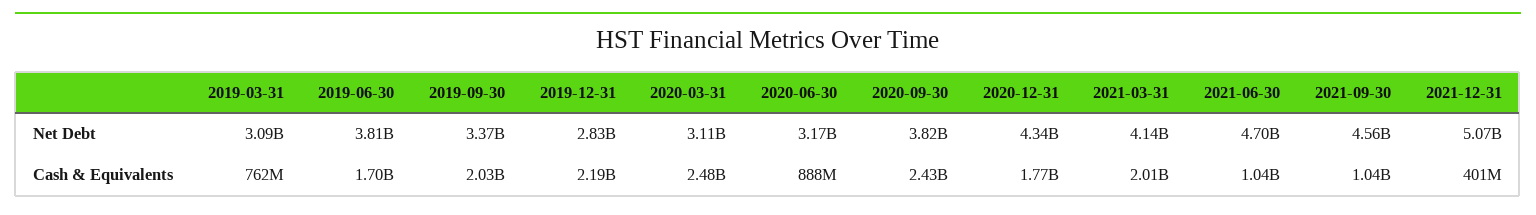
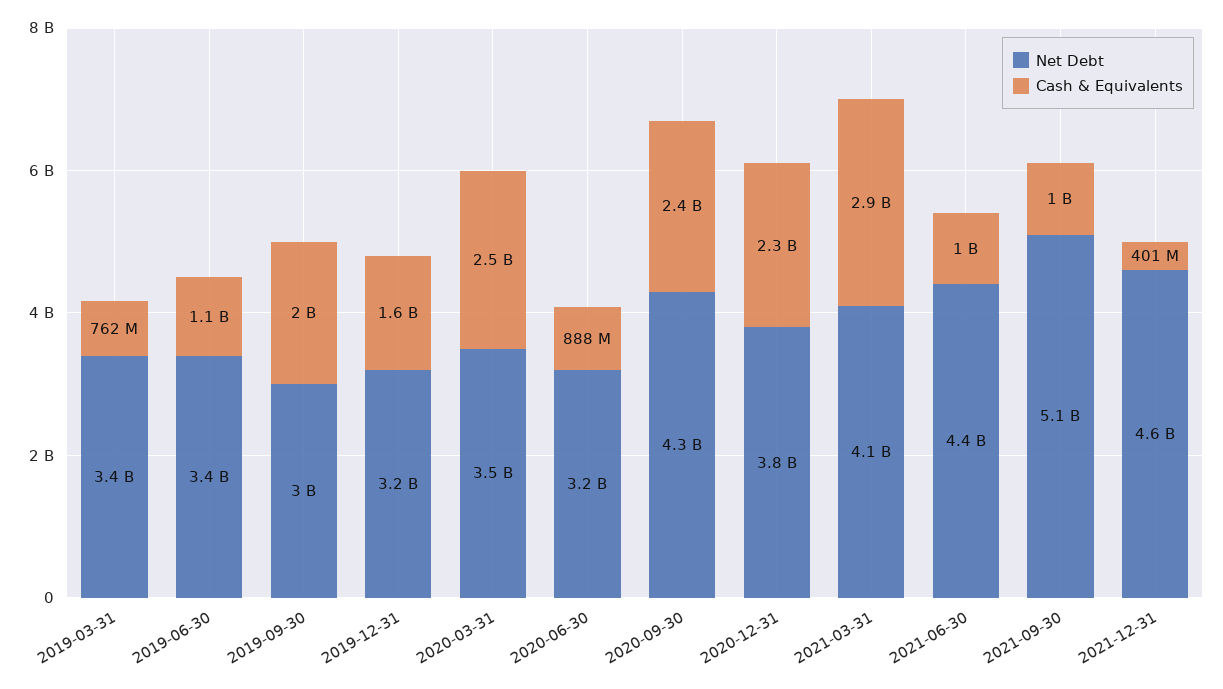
Net Debt, 2019-03-31: 3090000000 -> 3400000000
Net Debt, 2019-06-30: 3810000000 -> 3400000000
Net Debt, 2019-09-30: 3370000000 -> 3000000000
Net Debt, 2019-12-31: 2830000000 -> 3200000000
Net Debt, 2020-03-31: 3110000000 -> 3500000000
Net Debt, 2020-09-30: 3820000000 -> 4300000000
Net Debt, 2020-12-31: 4340000000 -> 3800000000
Net Debt, 2021-06-30: 4700000000 -> 4400000000
Net Debt, 2021-09-30: 4560000000 -> 5100000000
Net Debt, 2021-12-31: 5070000000 -> 4600000000
Cash & Equivalents, 2019-06-30: 1700000000 -> 1100000000
Cash & Equivalents, 2019-12-31: 2190000000 -> 1600000000
Cash & Equivalents, 2020-12-31: 1770000000 -> 2300000000
Cash & Equivalents, 2021-03-31: 2010000000 -> 2900000000

